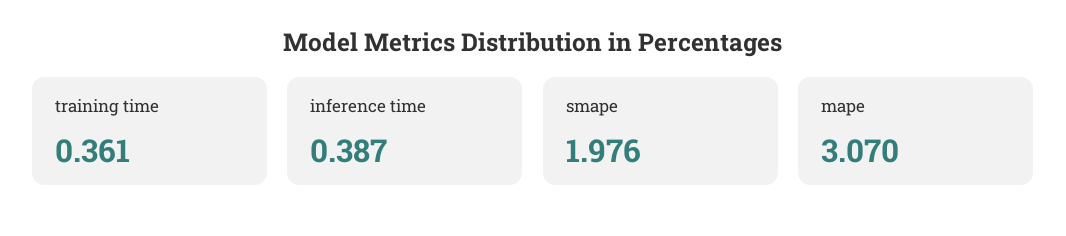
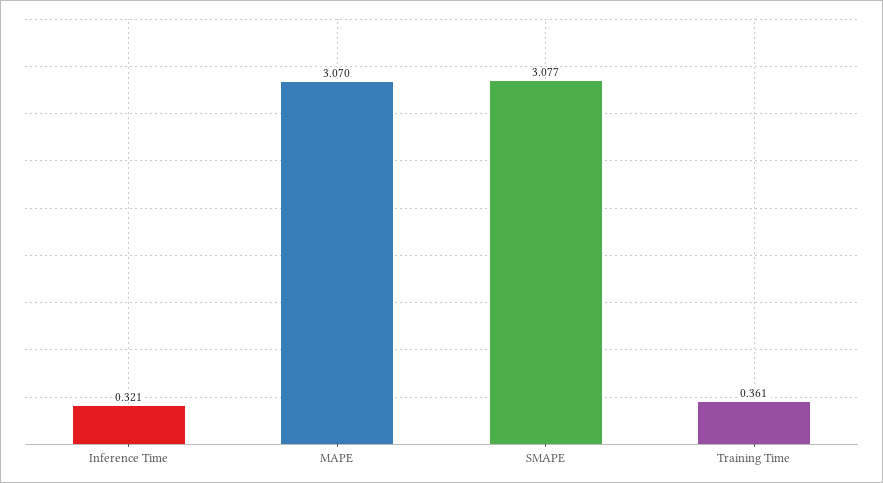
inference time: 0.387 -> 0.321
smape: 1.976 -> 3.077

